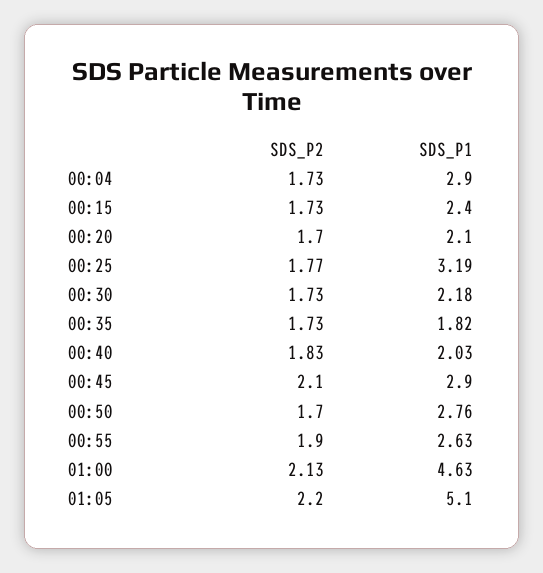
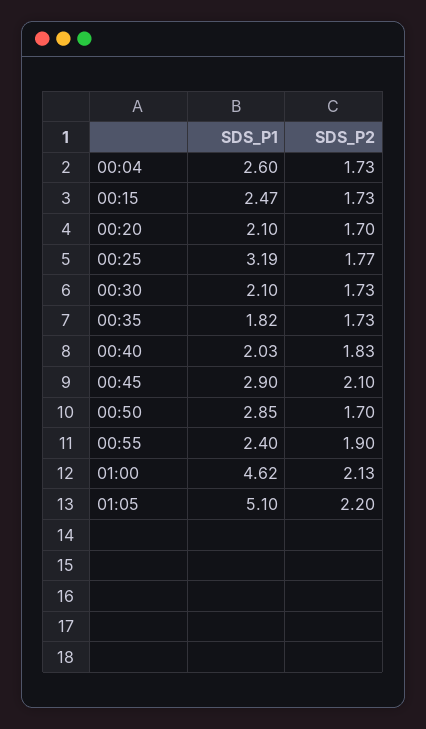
SDS_P1, 00:04: 2.9 -> 2.6
SDS_P1, 00:15: 2.4 -> 2.47
SDS_P1, 00:30: 2.18 -> 2.1
SDS_P1, 00:50: 2.76 -> 2.85
SDS_P1, 00:55: 2.63 -> 2.4
SDS_P1, 01:00: 4.63 -> 4.62

